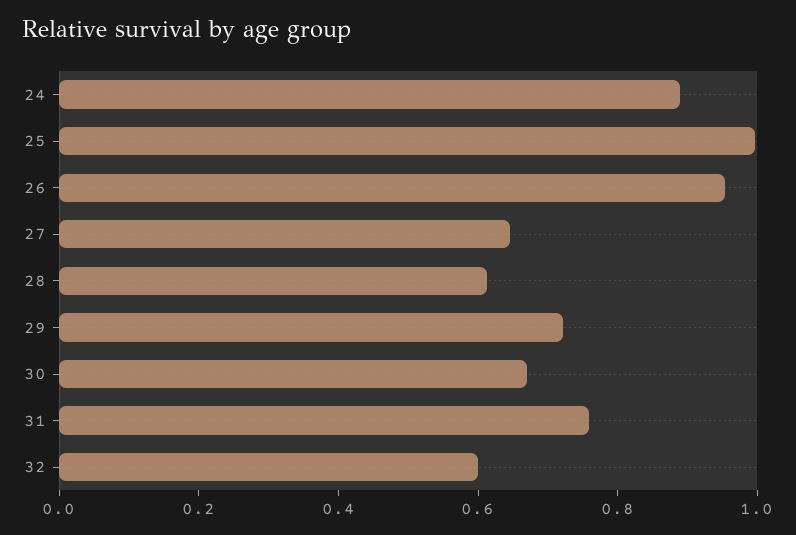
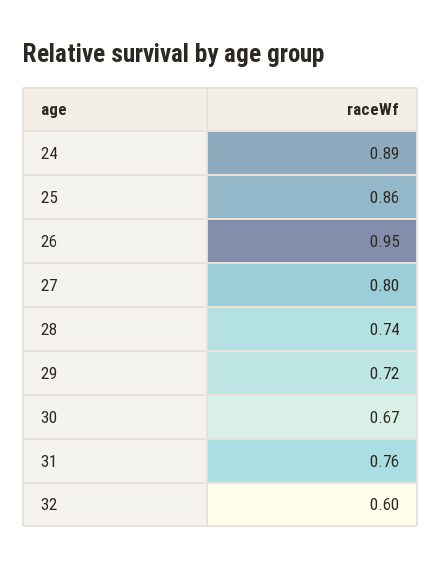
25: 1 -> 0.86
27: 0.65 -> 0.8
28: 0.6 -> 0.74

